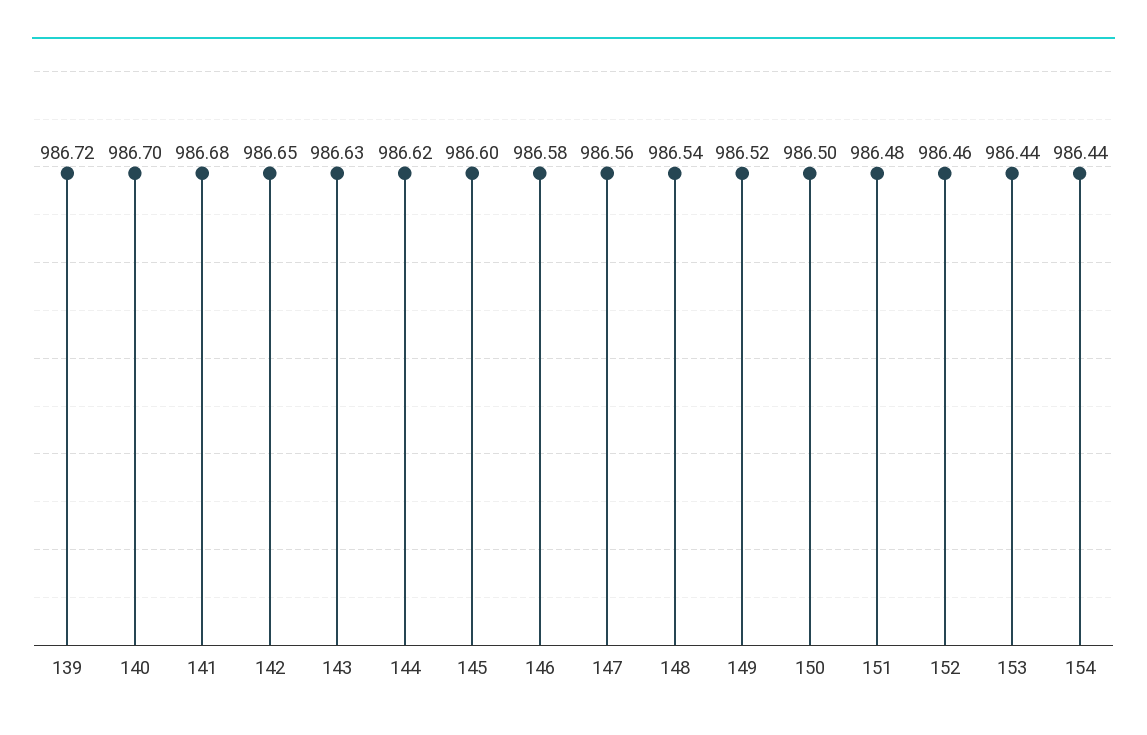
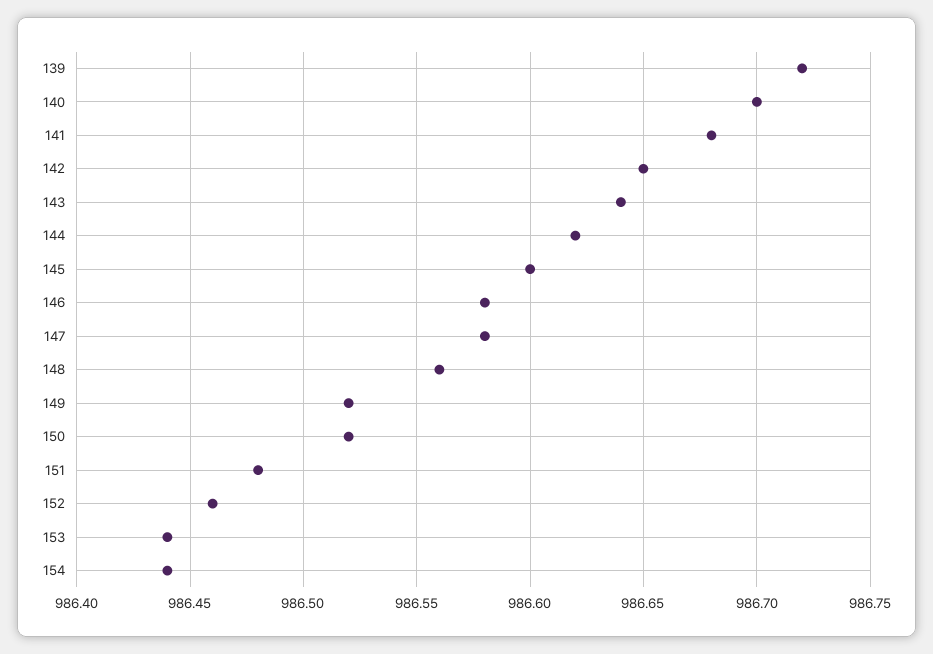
143: 986.63 -> 986.64
147: 986.56 -> 986.58
148: 986.54 -> 986.56
150: 986.5 -> 986.52

